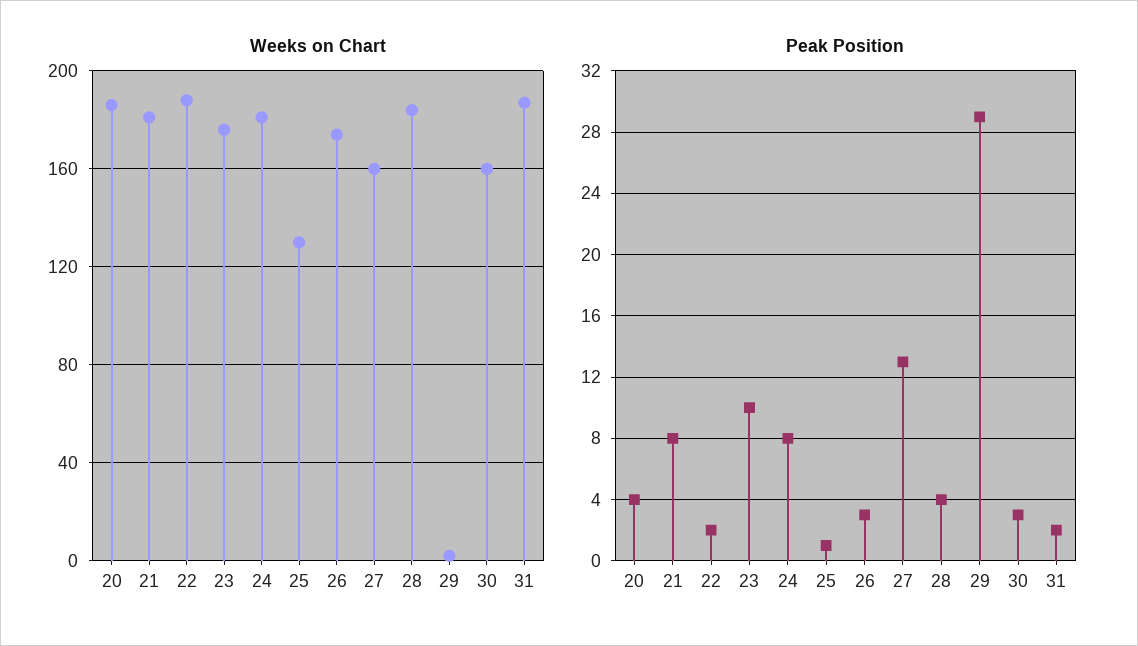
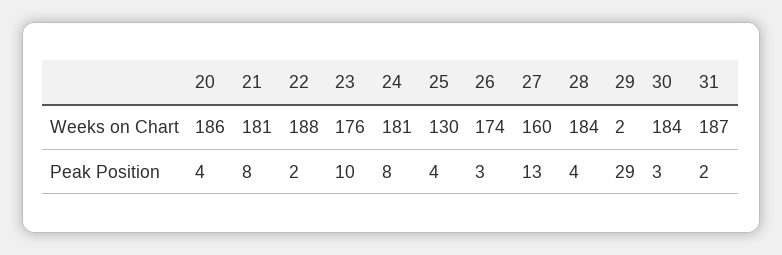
Weeks on Chart, 30: 160 -> 184
Peak Position, 25: 1 -> 4

